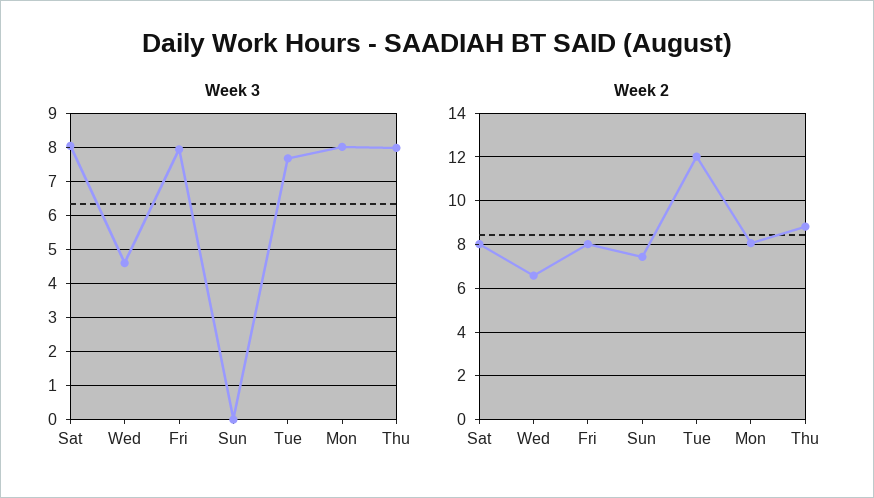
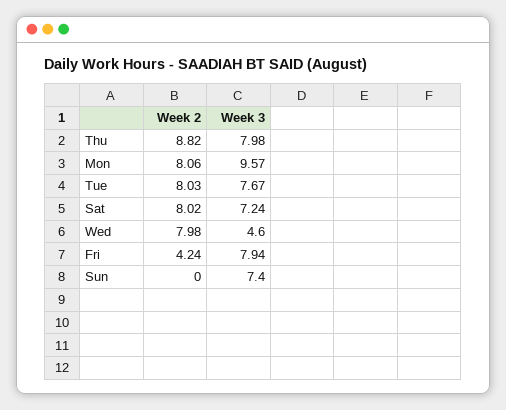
Week 3, Sat: 8 -> 7.24
Week 3, Sun: 0 -> 7.4
Week 3, Mon: 8 -> 9.57
Week 2, Wed: 6.5 -> 7.98
Week 2, Fri: 8 -> 4.24
Week 2, Sun: 7.5 -> 0
Week 2, Tue: 12 -> 8.03

